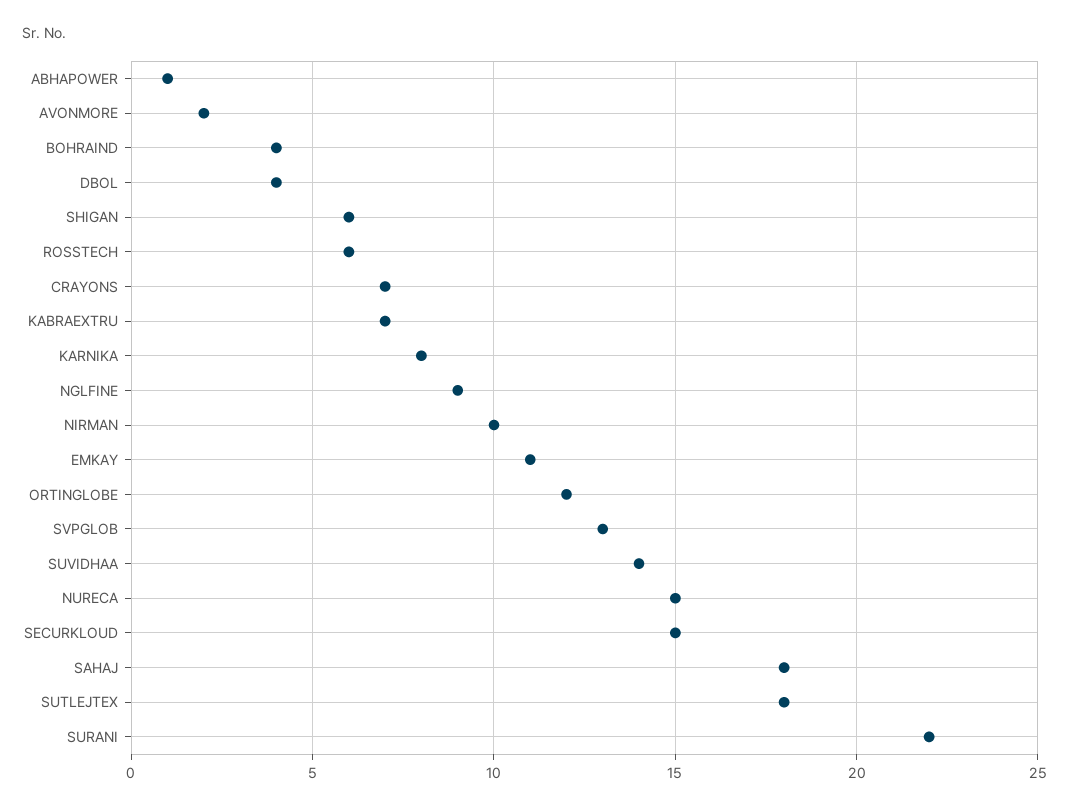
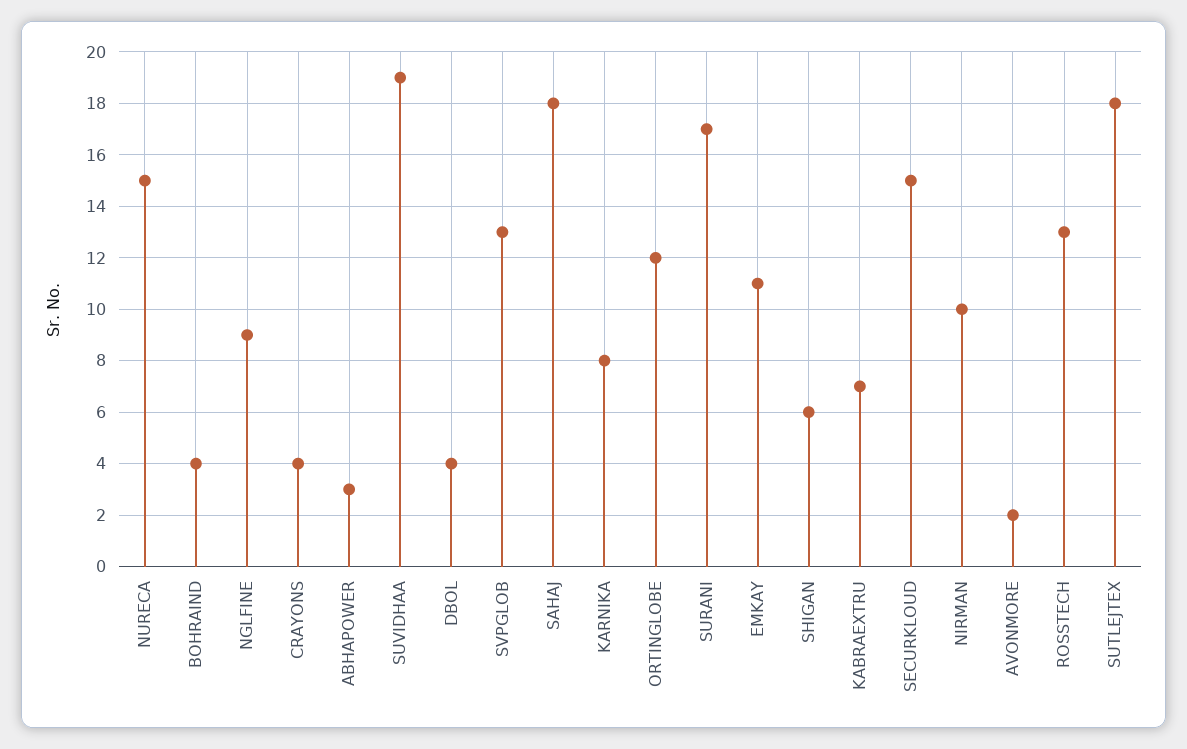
ABHAPOWER: 1 -> 3
ROSSTECH: 6 -> 13
CRAYONS: 7 -> 4
SUVIDHAA: 14 -> 19
SURANI: 22 -> 17

